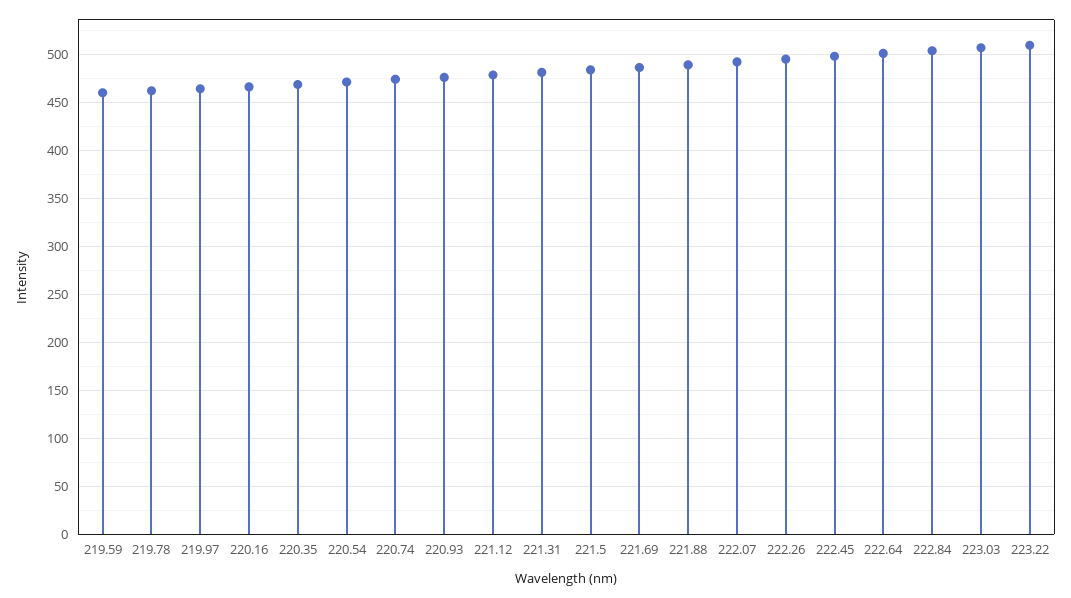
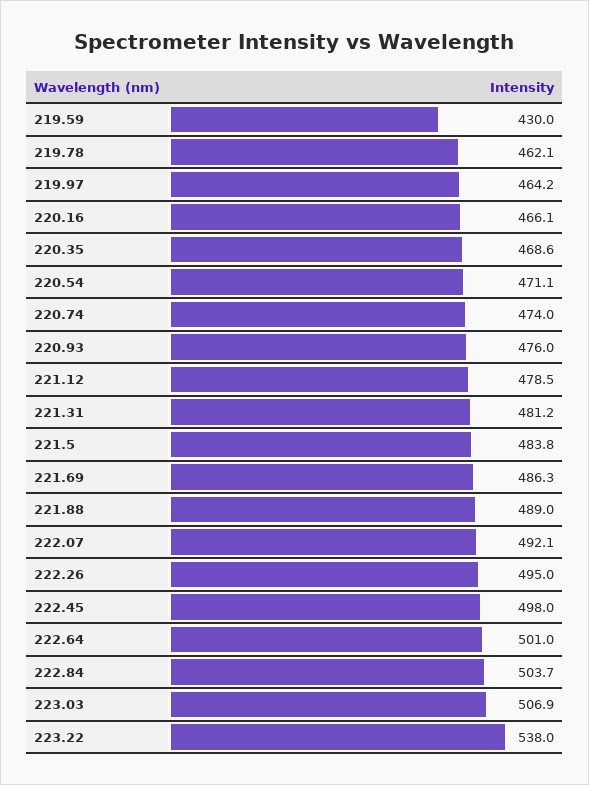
219.59: 460 -> 430
223.22: 510 -> 538

